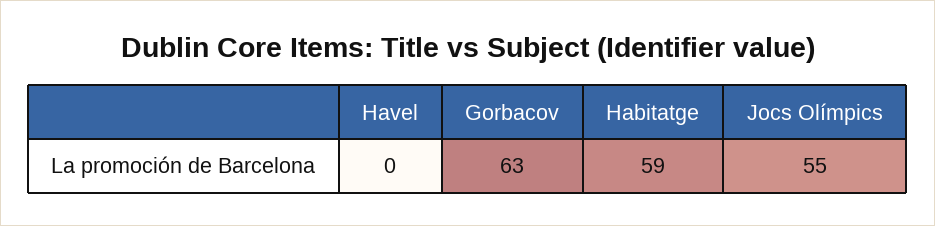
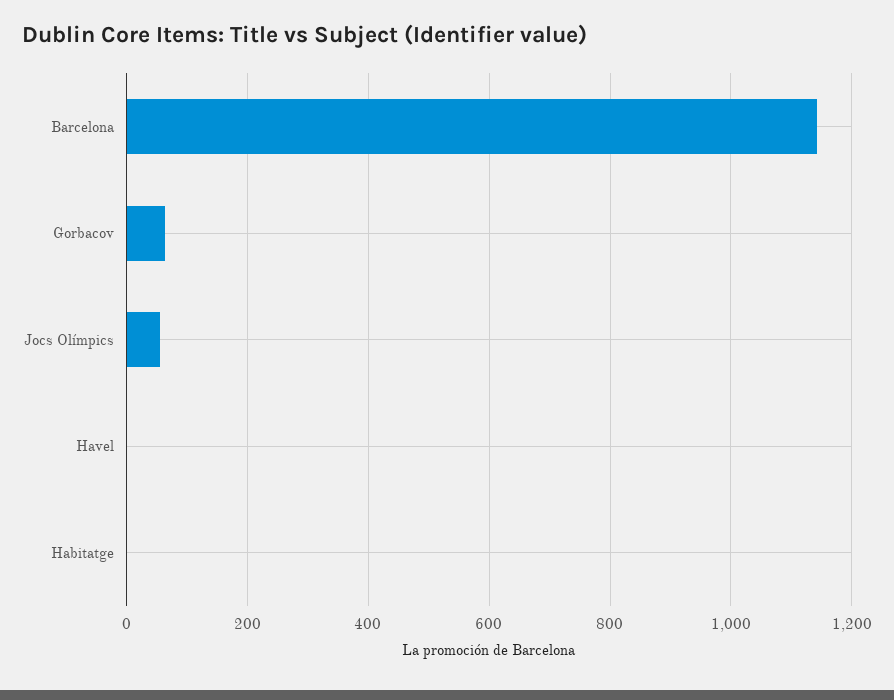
Habitatge: 59 -> 0
Barcelona: none -> 1140

